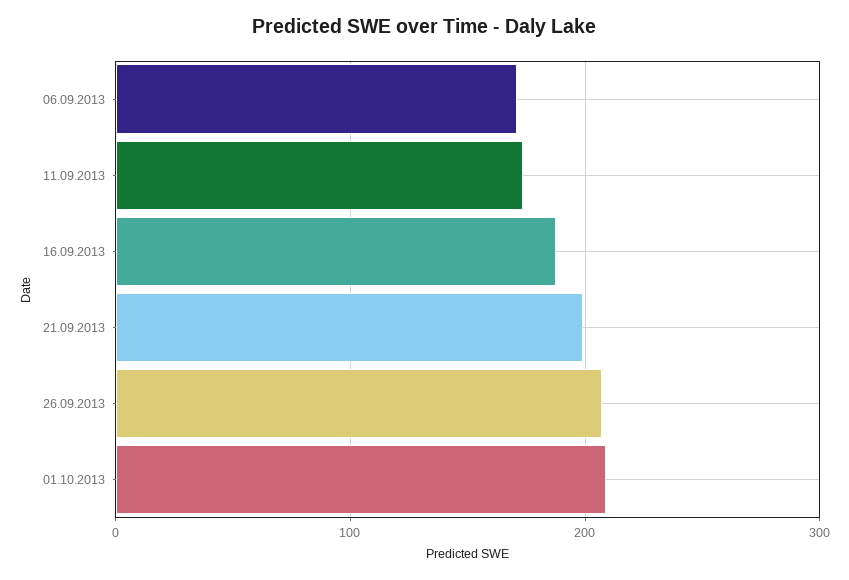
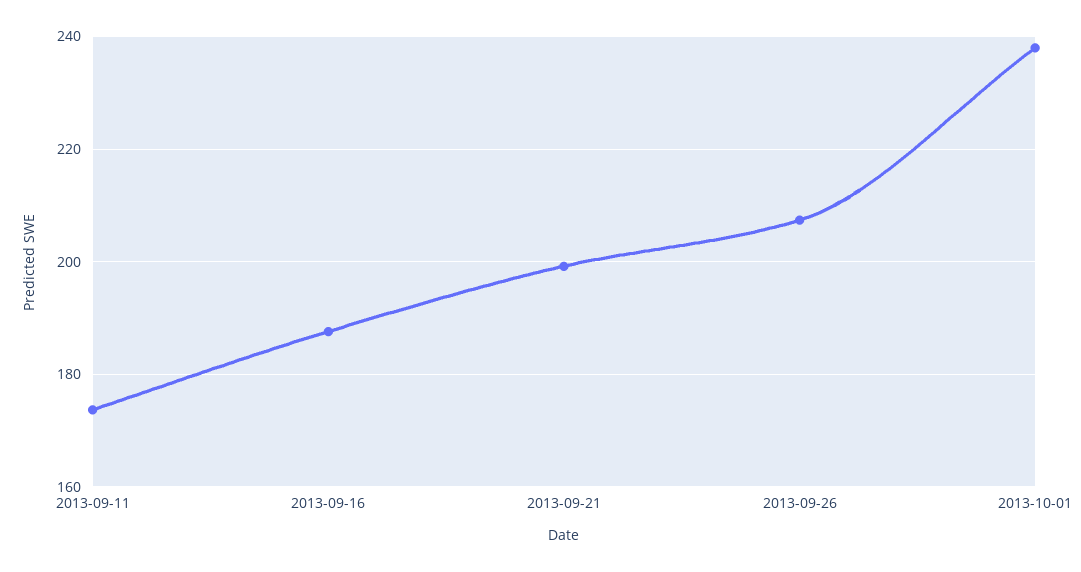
06.09.2013: 170 -> none
01.10.2013: 210 -> 238

